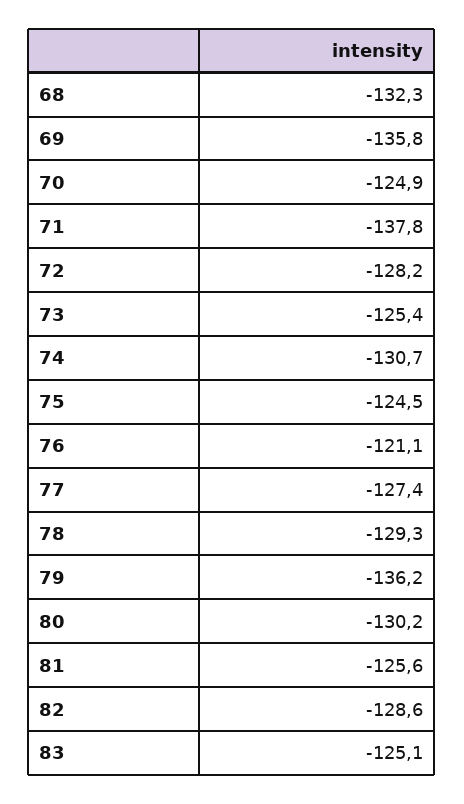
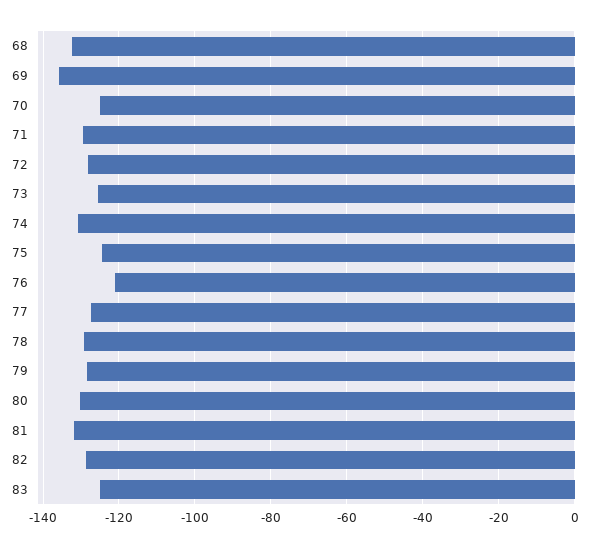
71: -137.8 -> -130
79: -136.2 -> -128
81: -125.6 -> -132

